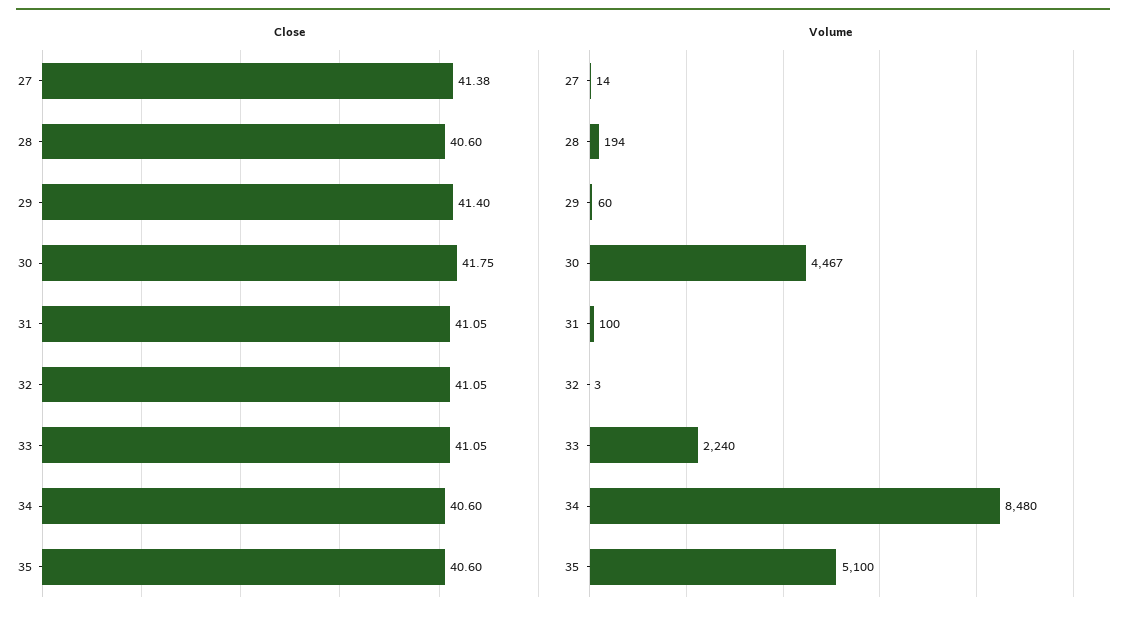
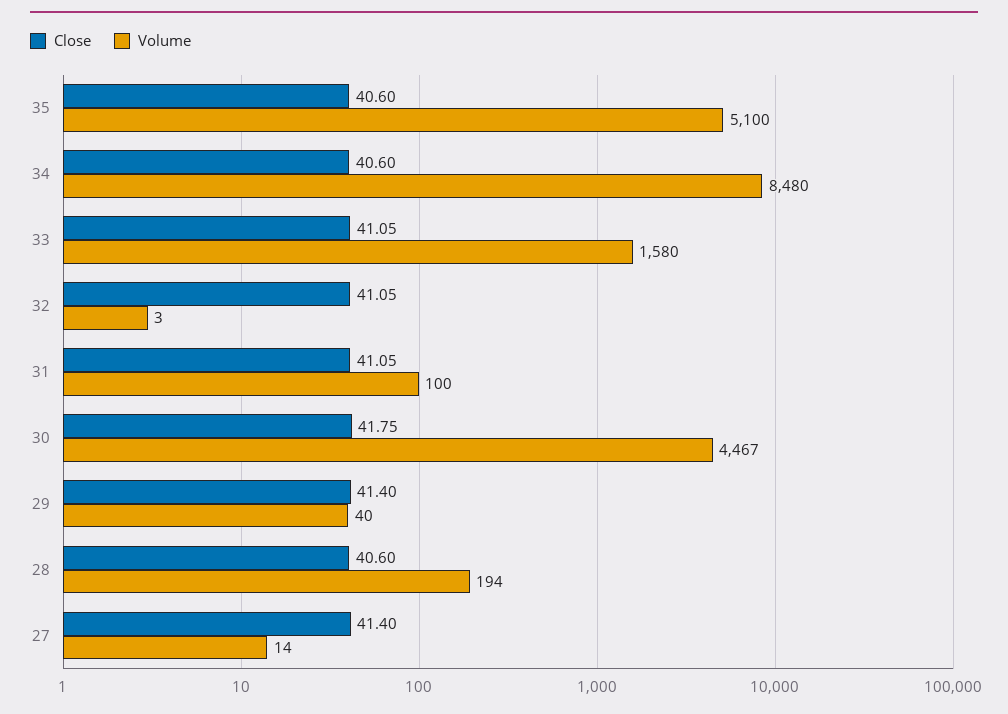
Close, 27: 41.38 -> 41.4
Volume, 29: 60 -> 40
Volume, 33: 2240 -> 1580

